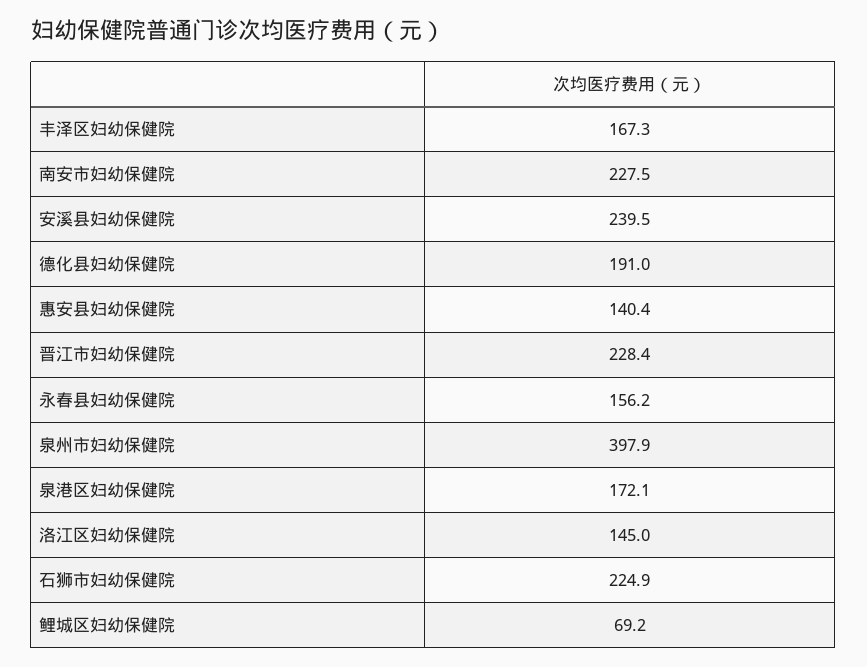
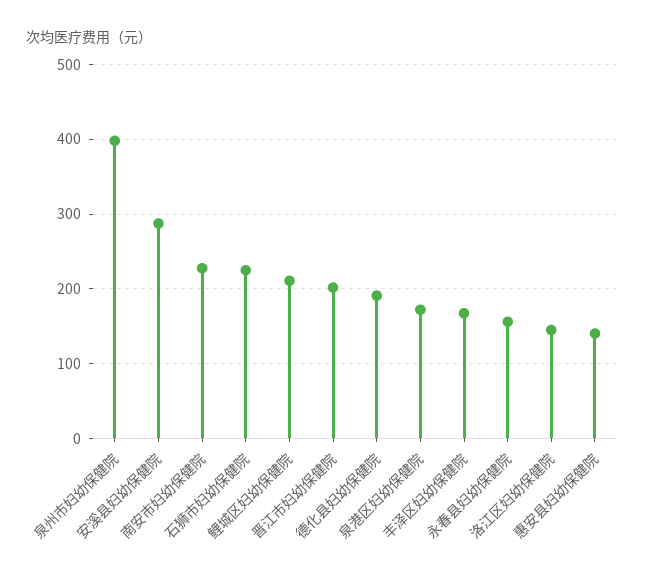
安溪县妇幼保健院: 239.5 -> 290
晋江市妇幼保健院: 228.4 -> 200
鲤城区妇幼保健院: 69.2 -> 210

